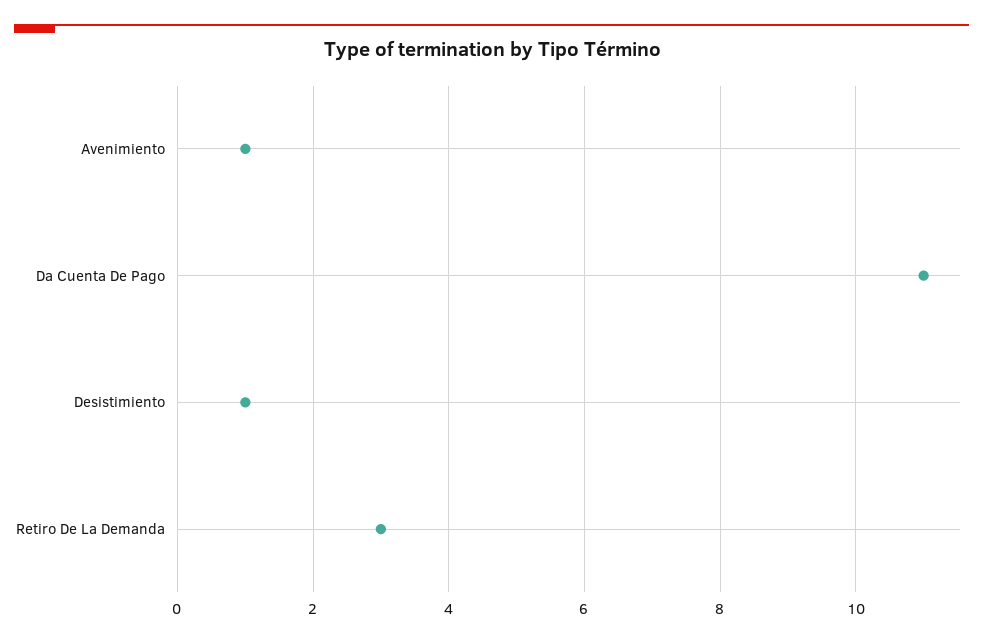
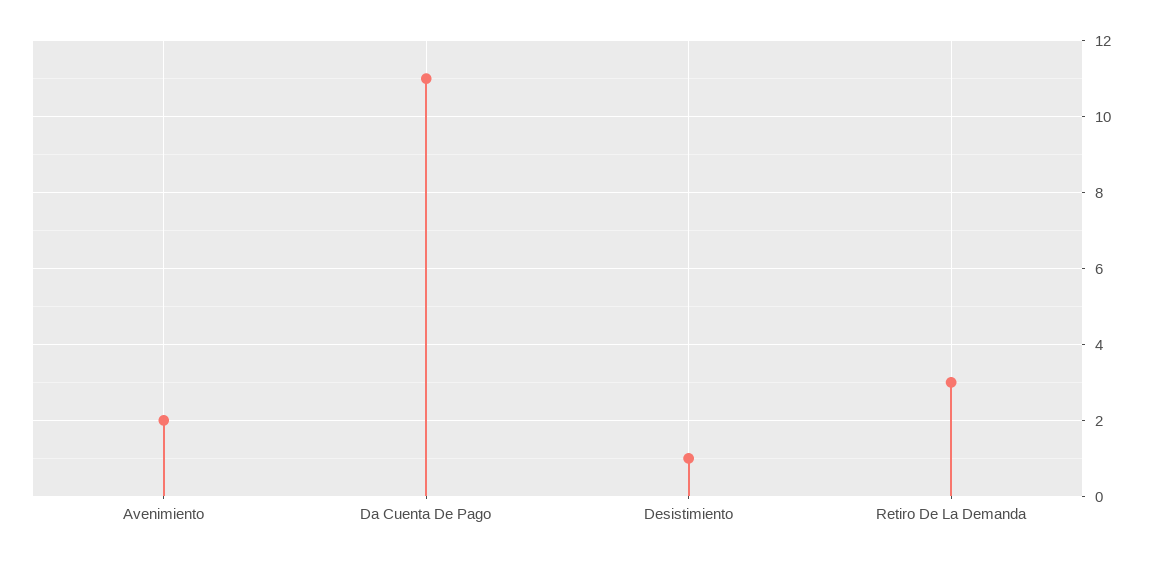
Avenimiento: 1 -> 2

